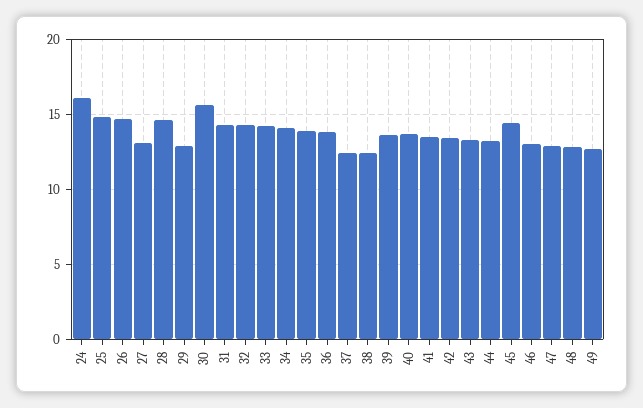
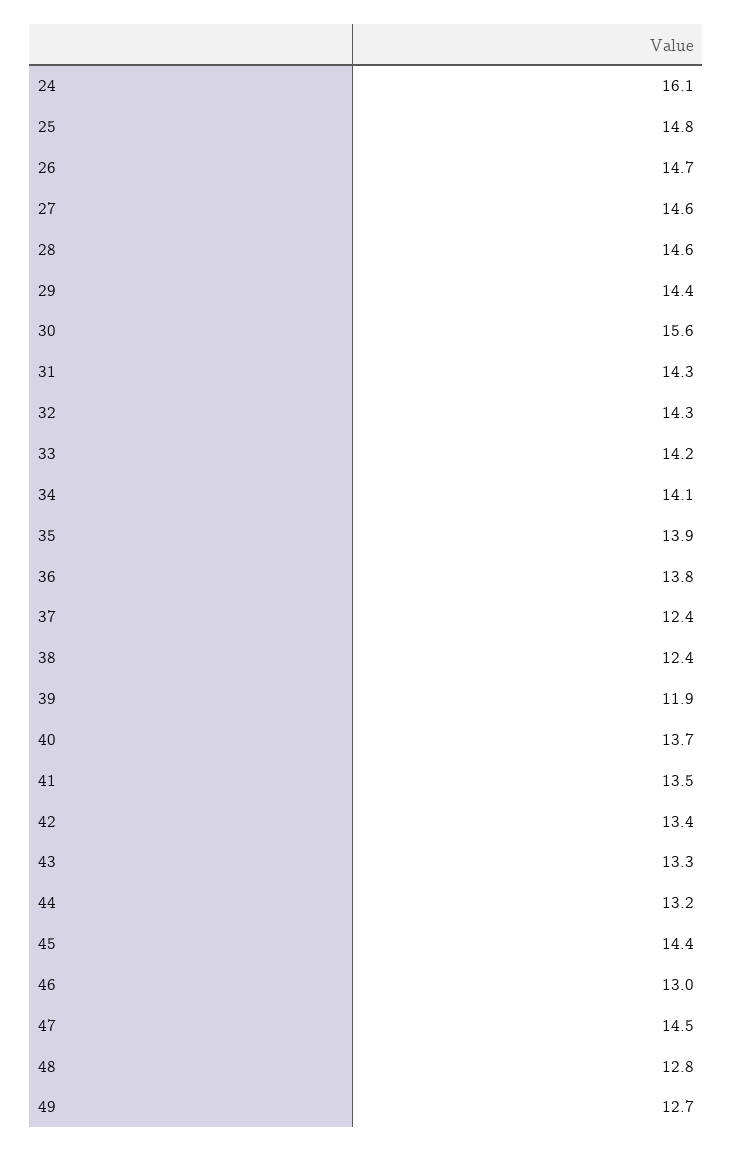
27: 13 -> 14.6
29: 13 -> 14.4
39: 13.5 -> 11.9
47: 13 -> 14.5

